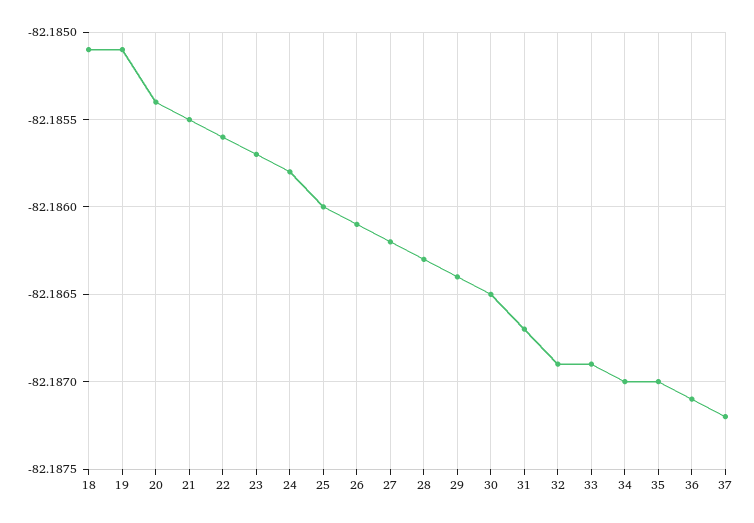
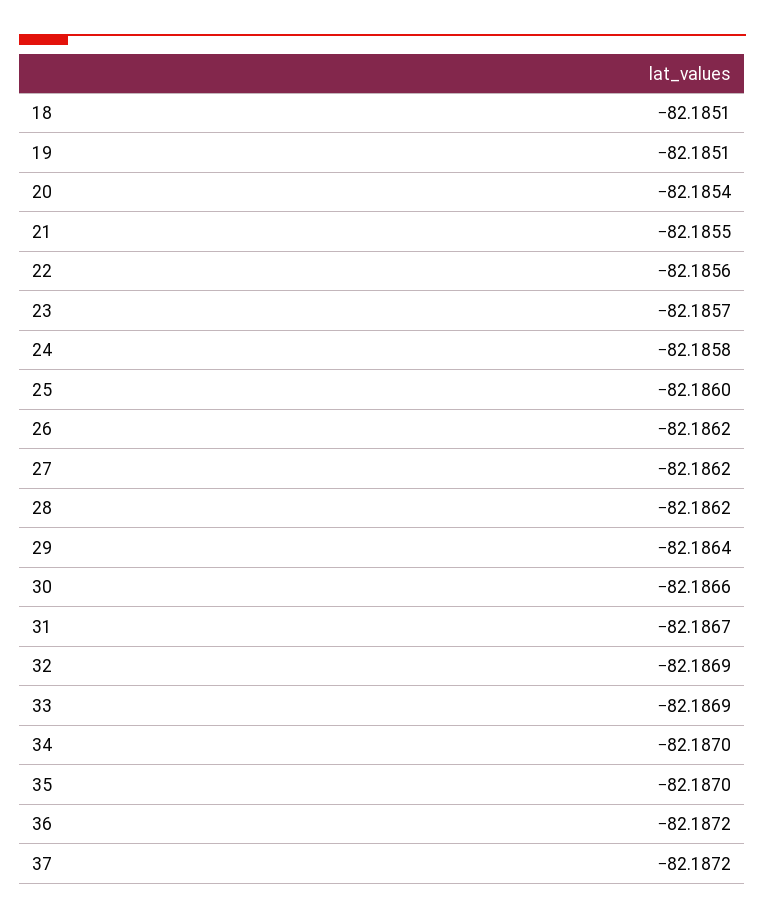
26: -82.1861 -> -82.1862
28: -82.1863 -> -82.1862
30: -82.1865 -> -82.1866
36: -82.1871 -> -82.1872

